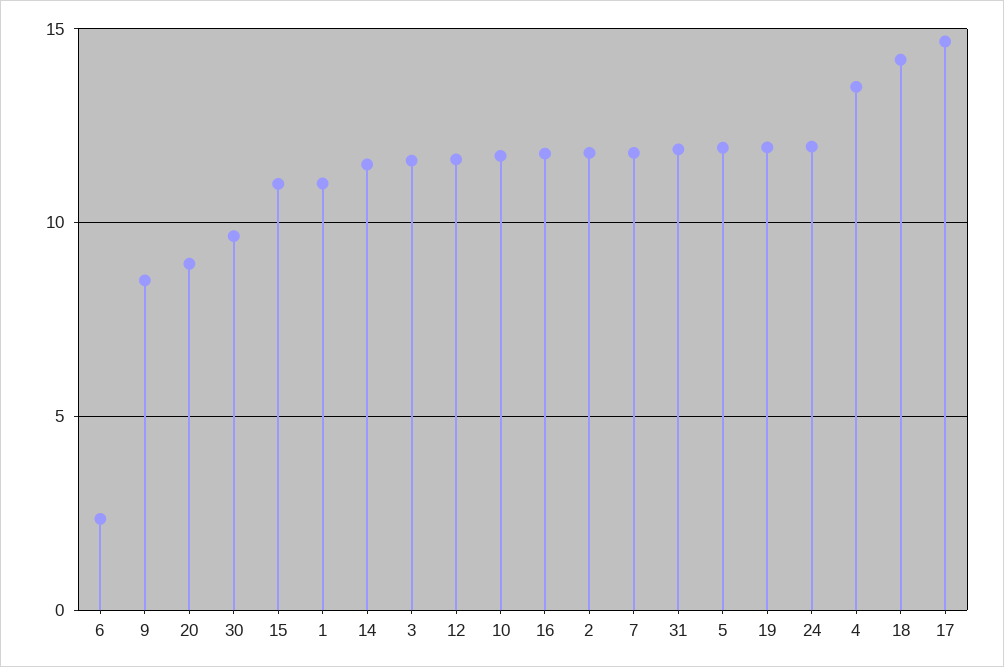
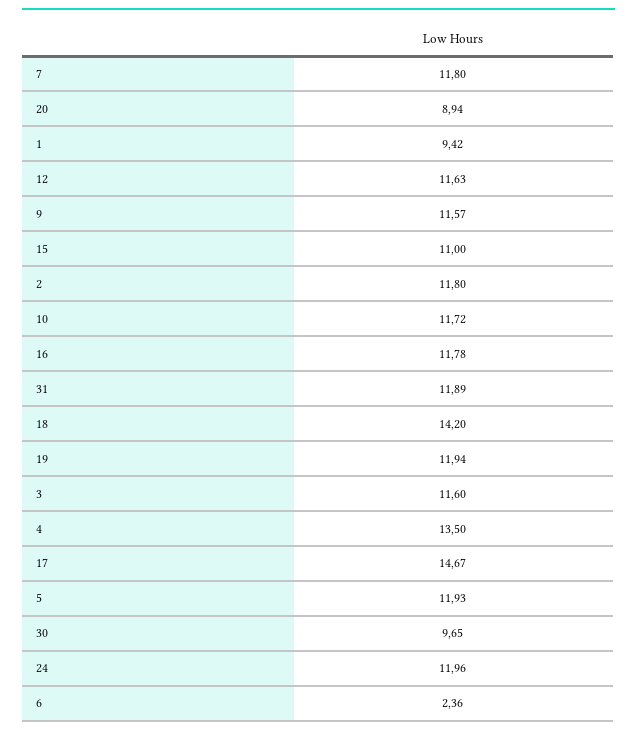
9: 8.5 -> 11.57
1: 11 -> 9.42
14: 11.5 -> none

